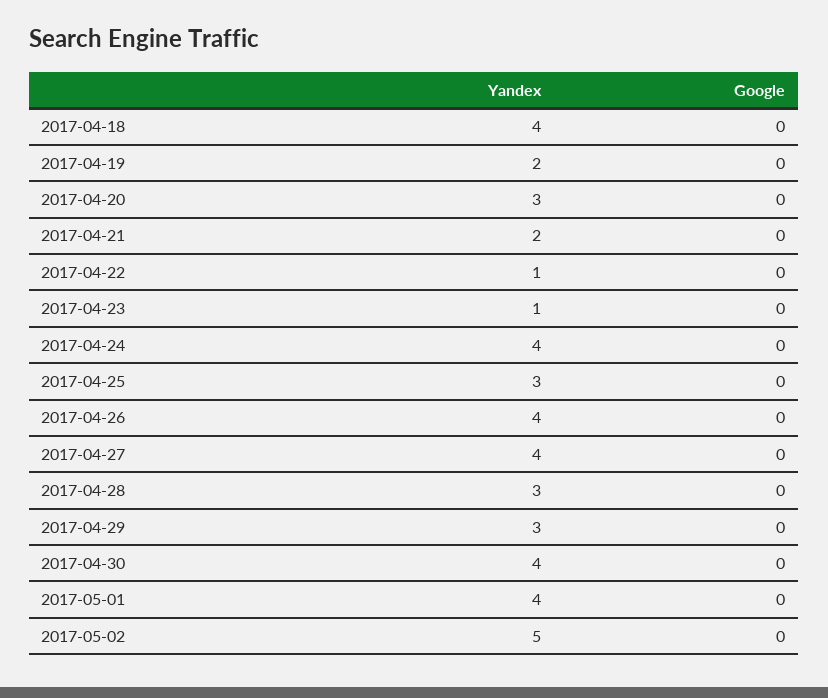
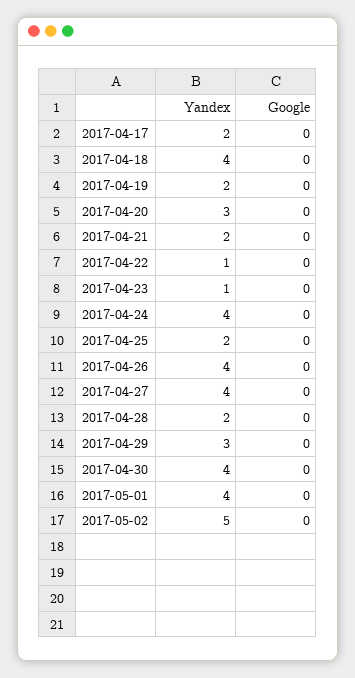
Yandex, 2017-04-25: 3 -> 2
Yandex, 2017-04-28: 3 -> 2
Yandex, 2017-04-17: none -> 2
Google, 2017-04-17: none -> 0

